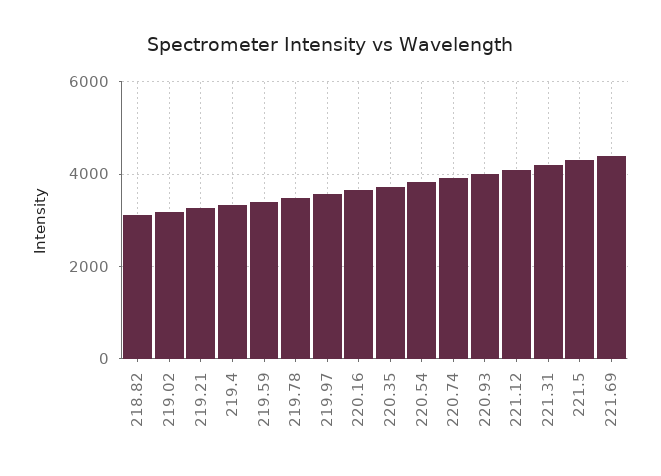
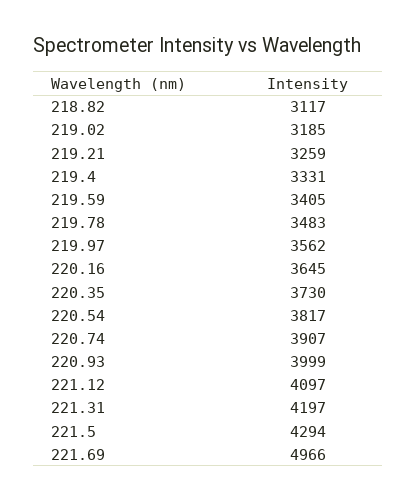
221.69: 4400 -> 4966

